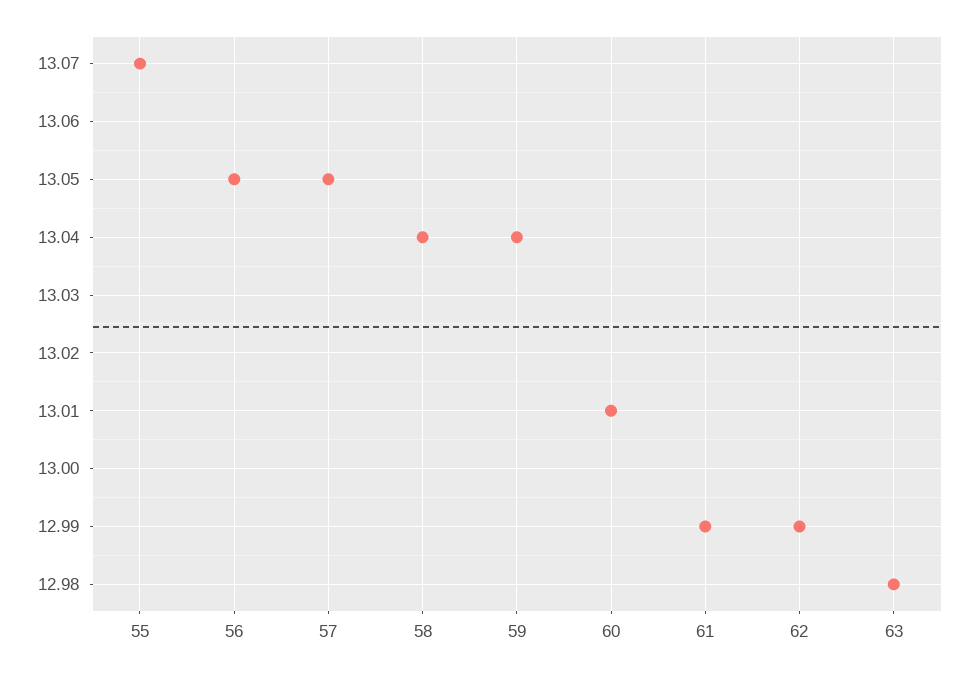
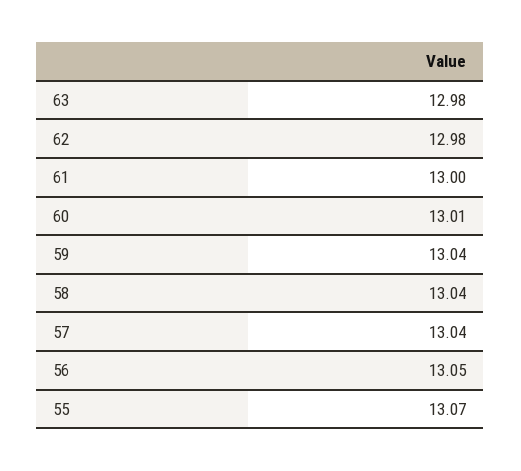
57: 13.05 -> 13.04
61: 12.99 -> 13
62: 12.99 -> 12.98

